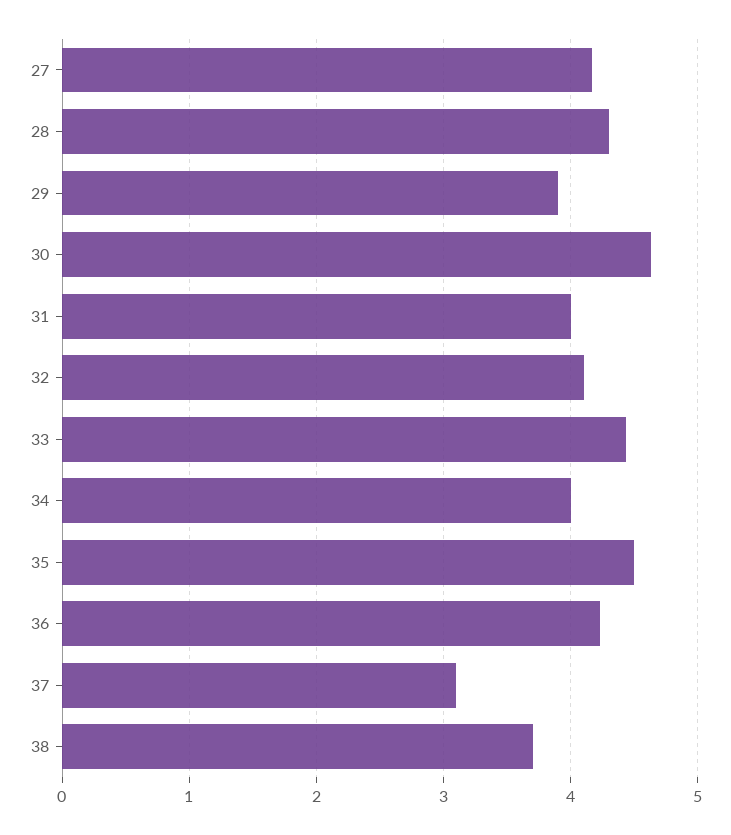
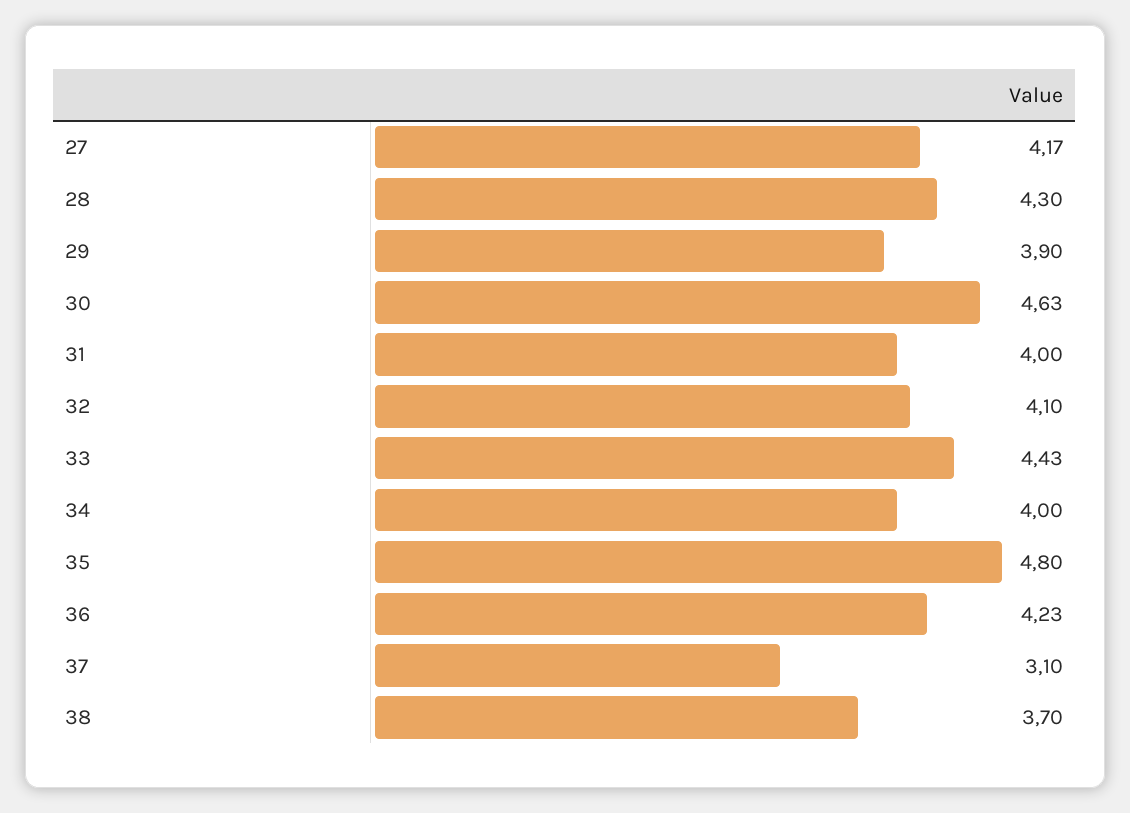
35: 4.5 -> 4.8

